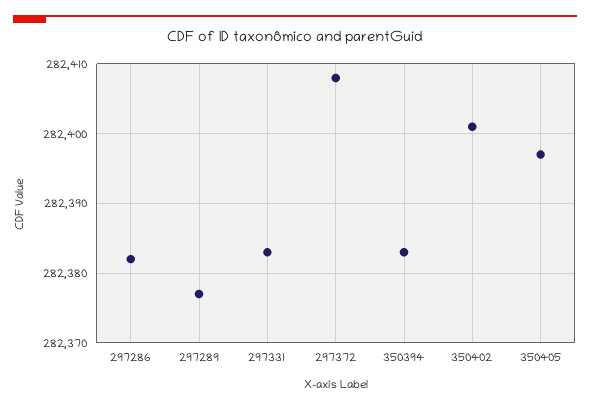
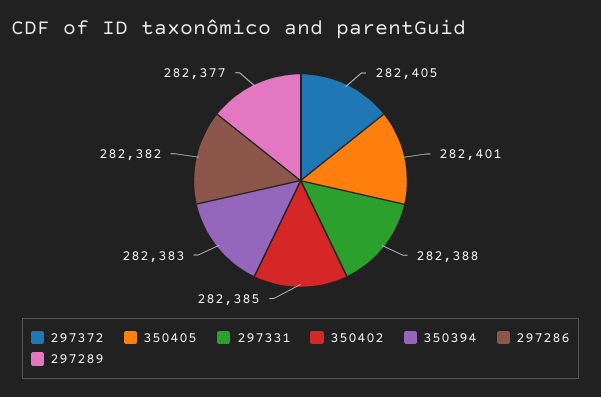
297331: 282383 -> 282388
297372: 282408 -> 282405
350402: 282401 -> 282385
350405: 282397 -> 282401

